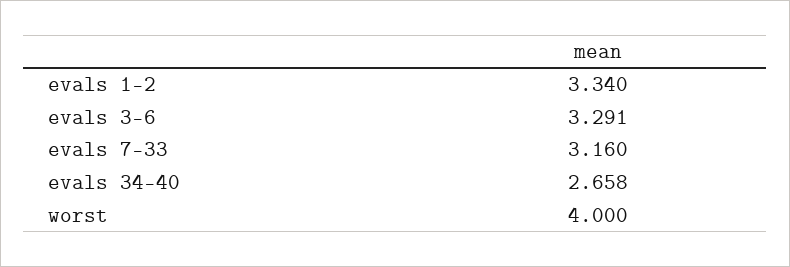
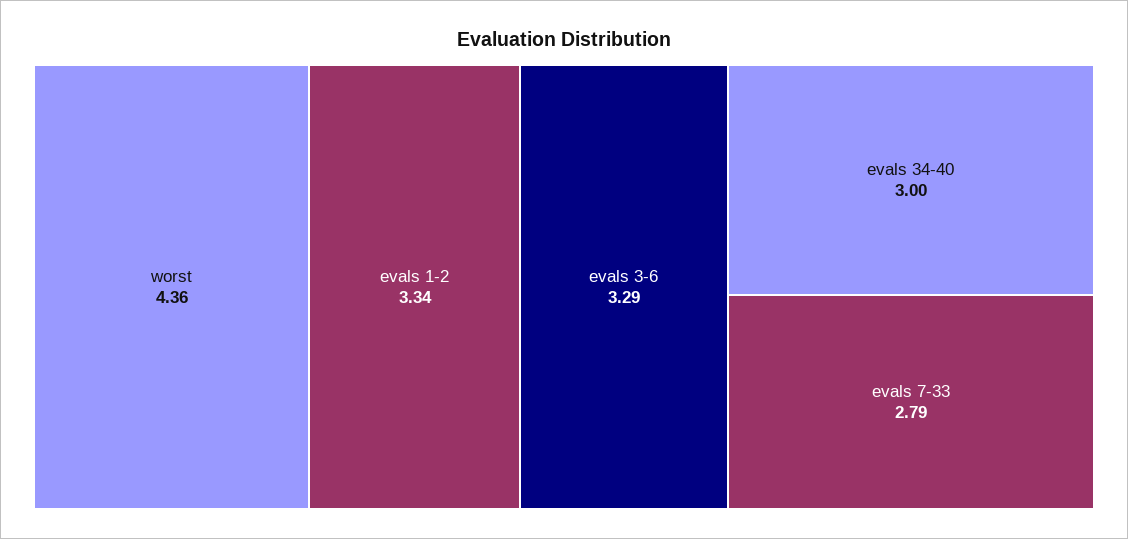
evals 7-33: 3.16 -> 2.79
evals 34-40: 2.658 -> 3
worst: 4 -> 4.36

